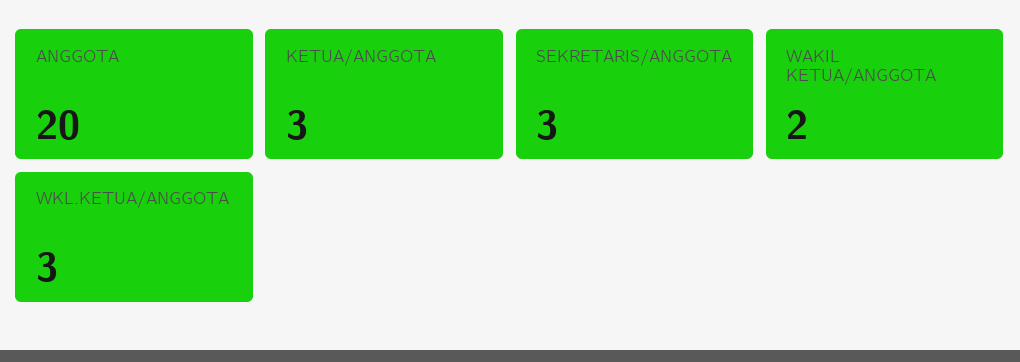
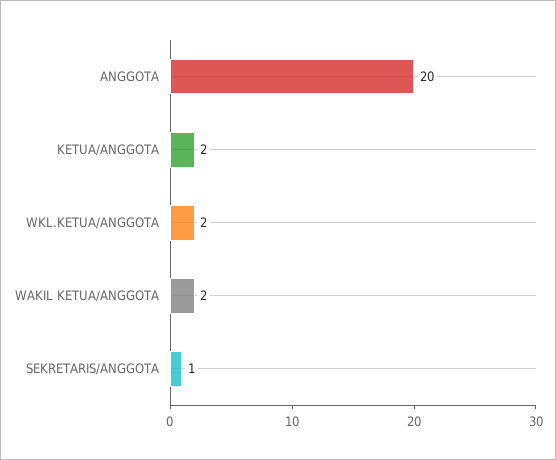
KETUA/ANGGOTA: 3 -> 2
SEKRETARIS/ANGGOTA: 3 -> 1
WKL.KETUA/ANGGOTA: 3 -> 2

